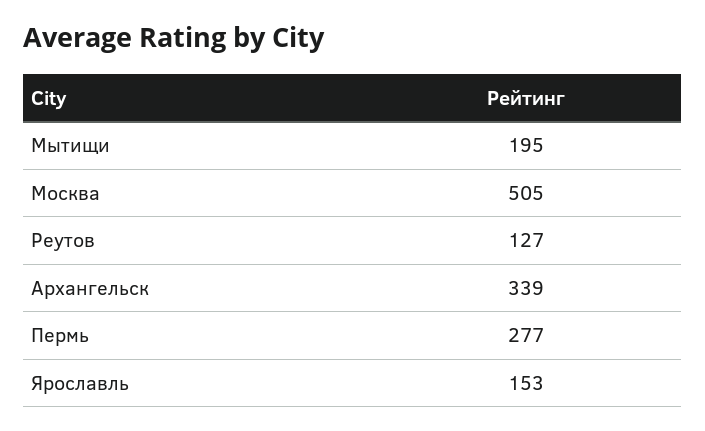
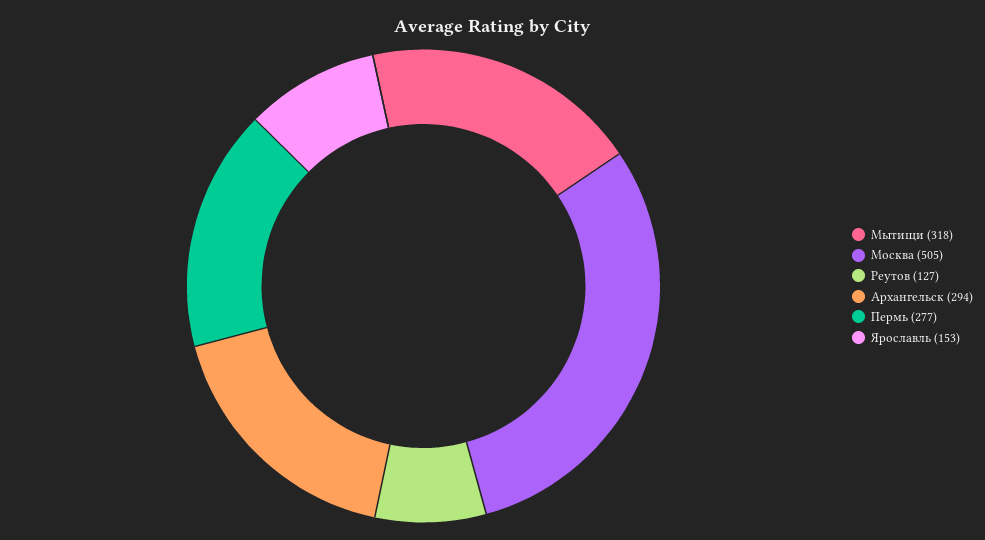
Мытищи: 195 -> 318
Архангельск: 339 -> 294

